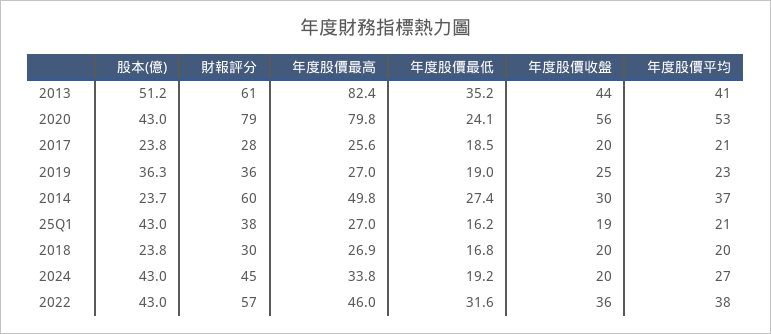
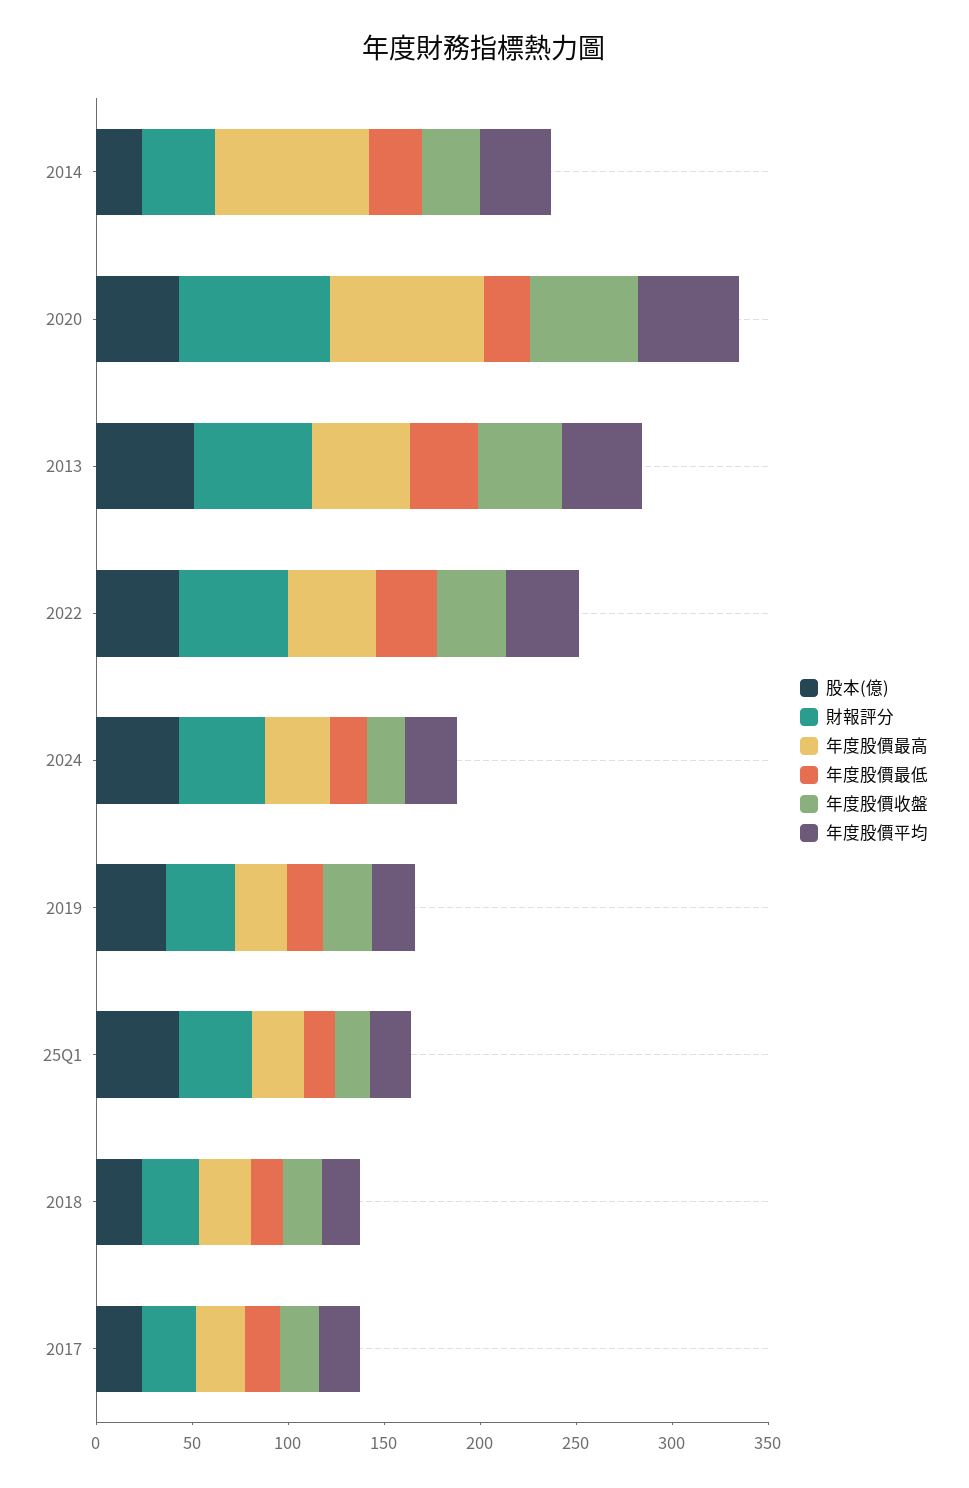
年度股價最高, 2013: 82.4 -> 50
財報評分, 2014: 60 -> 40
年度股價最高, 2014: 49.8 -> 80

